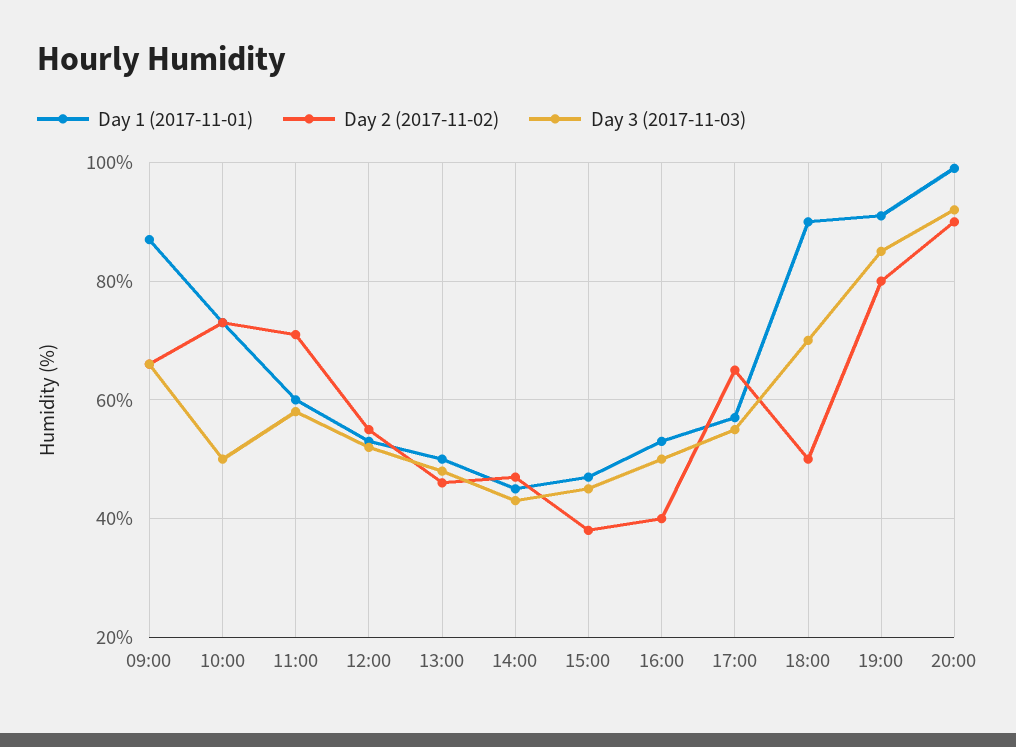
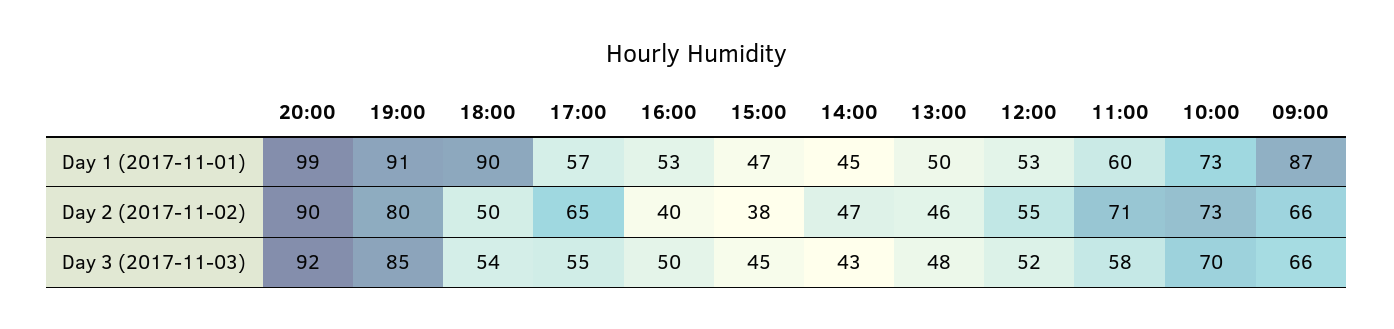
Day 3 (2017-11-03), 10:00: 50 -> 70
Day 3 (2017-11-03), 18:00: 70 -> 54

